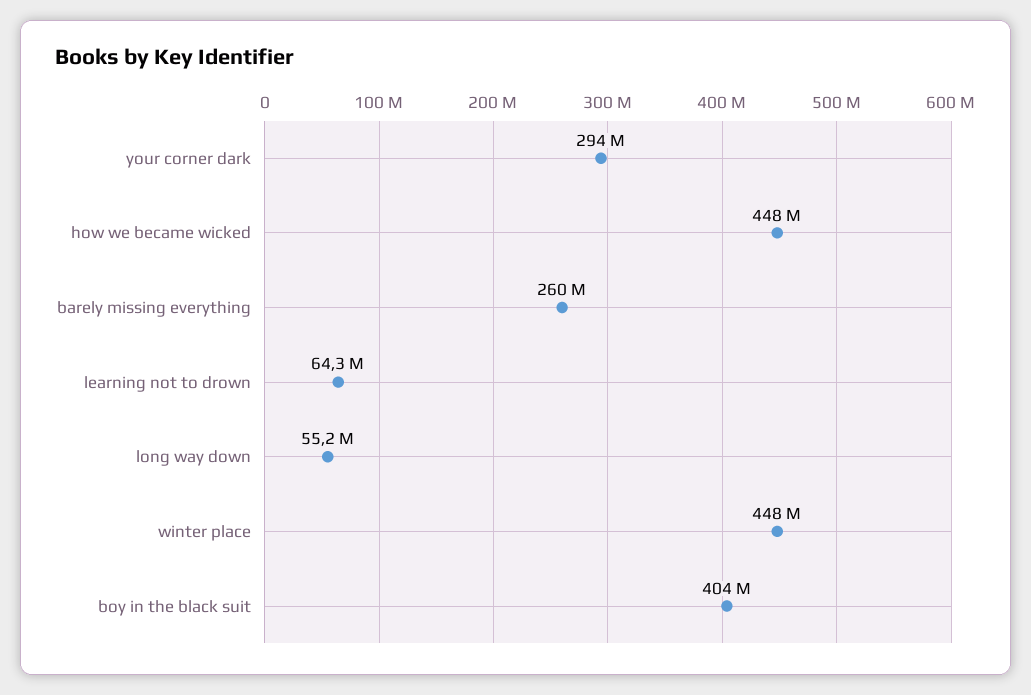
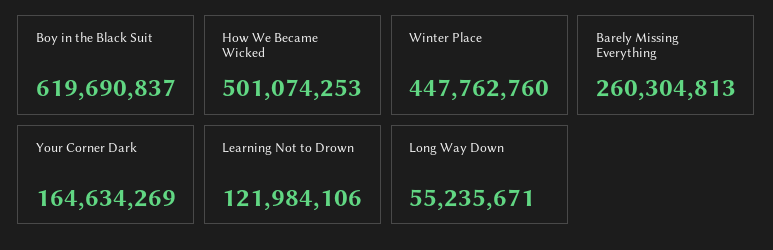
your corner dark: 294000000 -> 164634269
how we became wicked: 448000000 -> 501074253
learning not to drown: 64300000 -> 121984106
boy in the black suit: 404000000 -> 619690837

